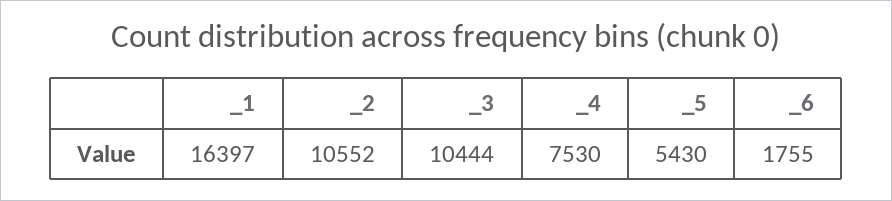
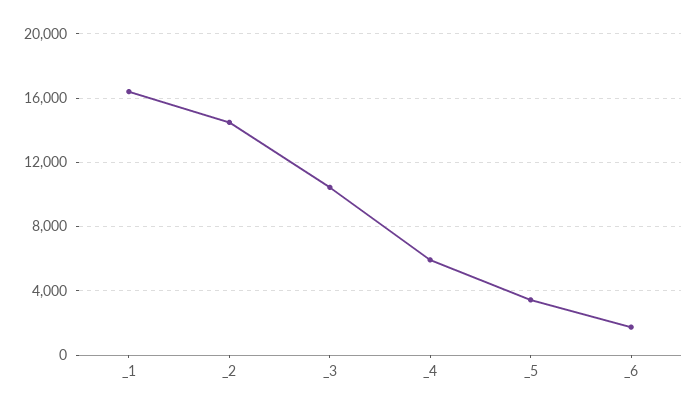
_2: 10552 -> 14500
_4: 7530 -> 6000
_5: 5430 -> 3500

